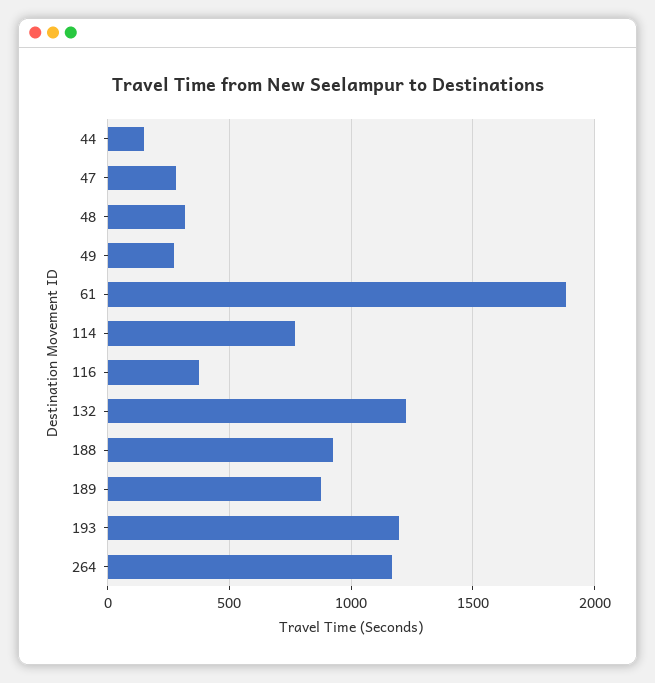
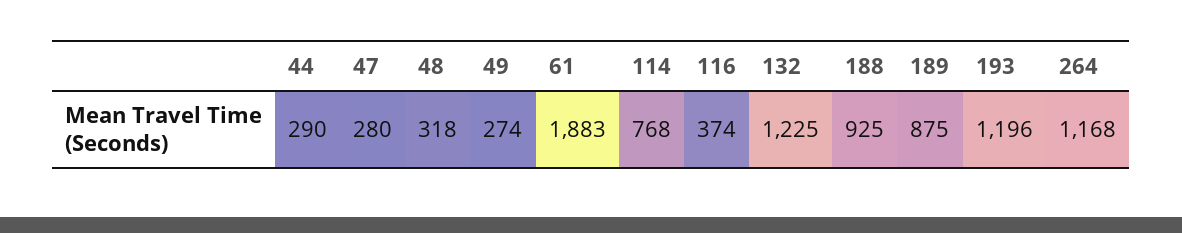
44: 150 -> 290

